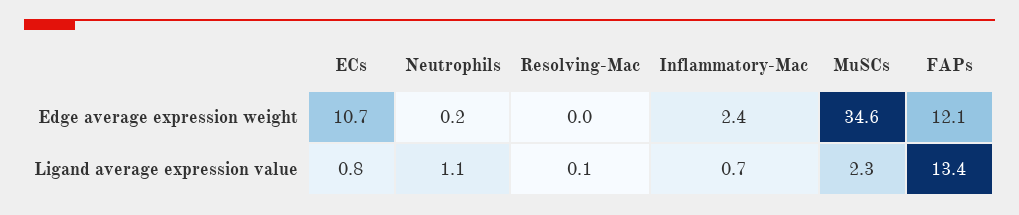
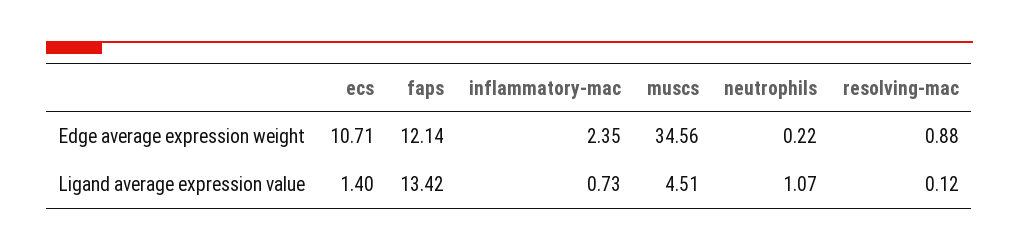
Resolving-Mac, Edge average expression weight: 0 -> 0.88
ECs, Ligand average expression value: 0.8 -> 1.4
MuSCs, Ligand average expression value: 2.3 -> 4.51

